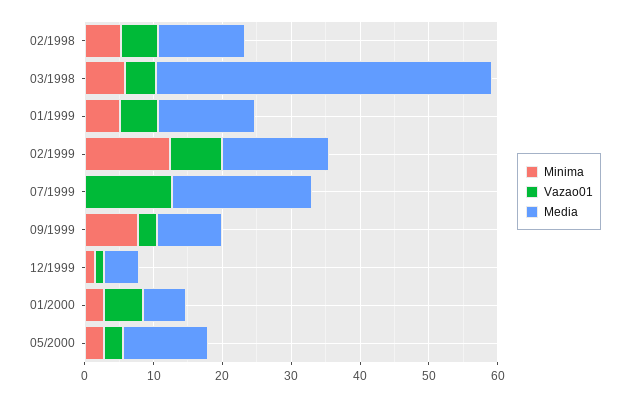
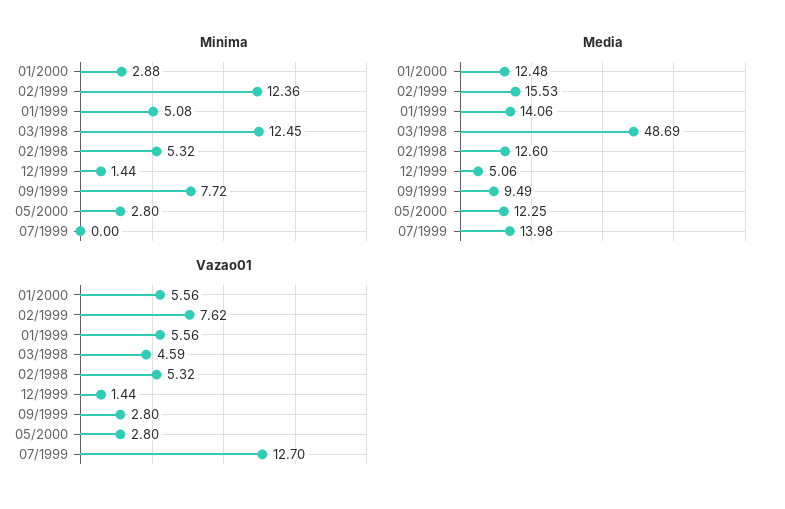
Minima, 03/1998: 6 -> 12.45
Media, 07/1999: 20 -> 13.98
Media, 01/2000: 6 -> 12.48

